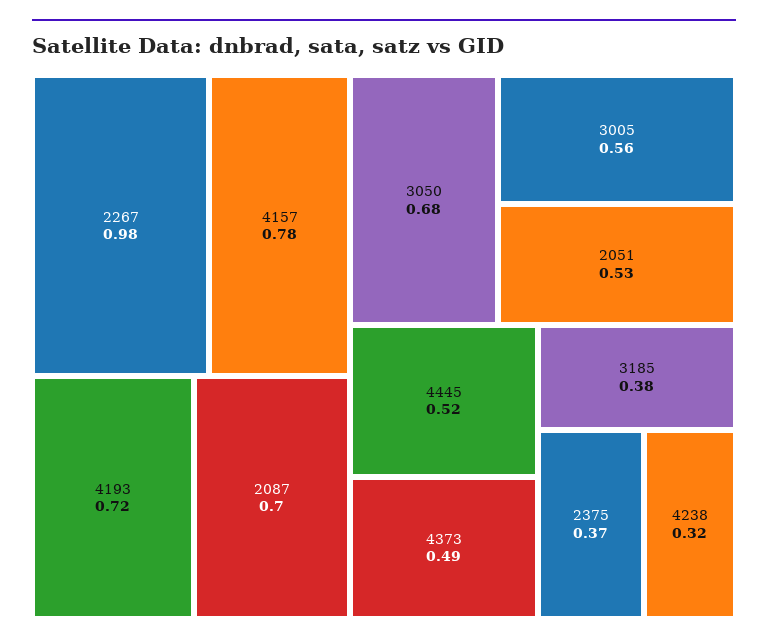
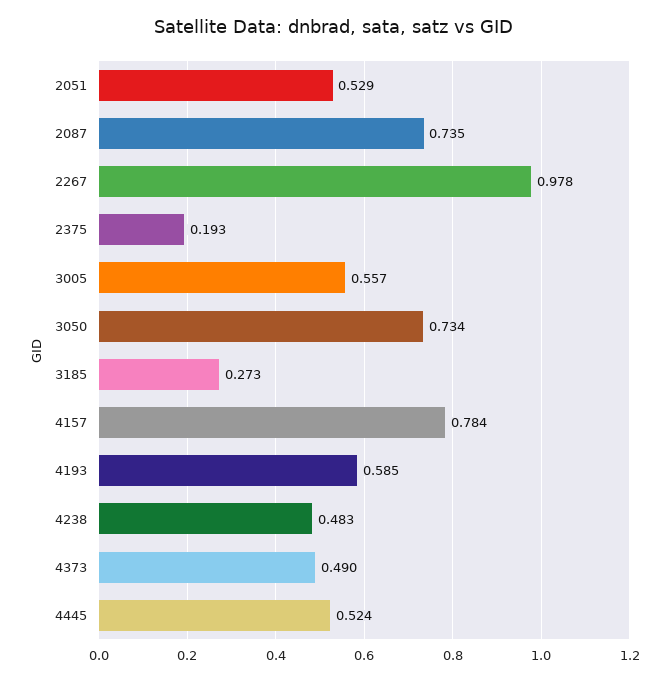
4193: 0.72 -> 0.585
2087: 0.7 -> 0.735
3050: 0.68 -> 0.734
3185: 0.38 -> 0.273
2375: 0.37 -> 0.193
4238: 0.32 -> 0.483

